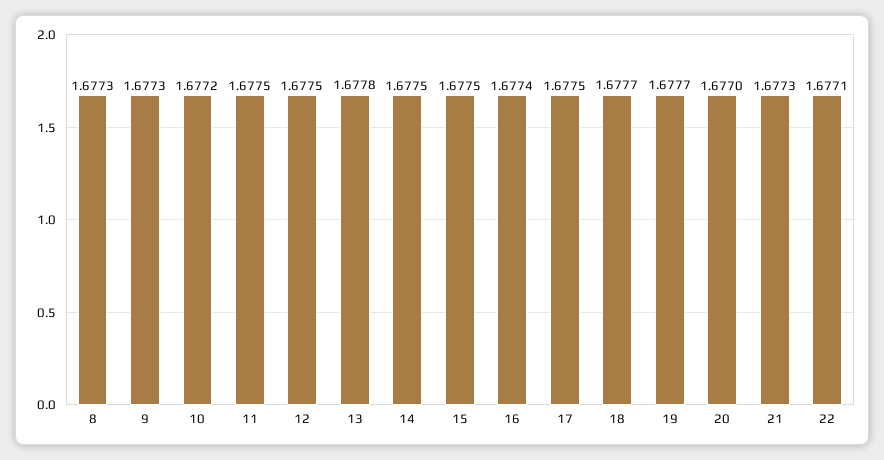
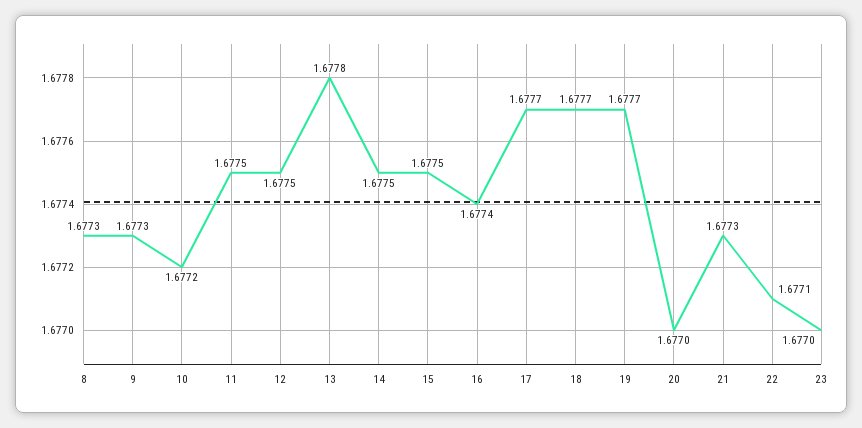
17: 1.6775 -> 1.6777
23: none -> 1.677

